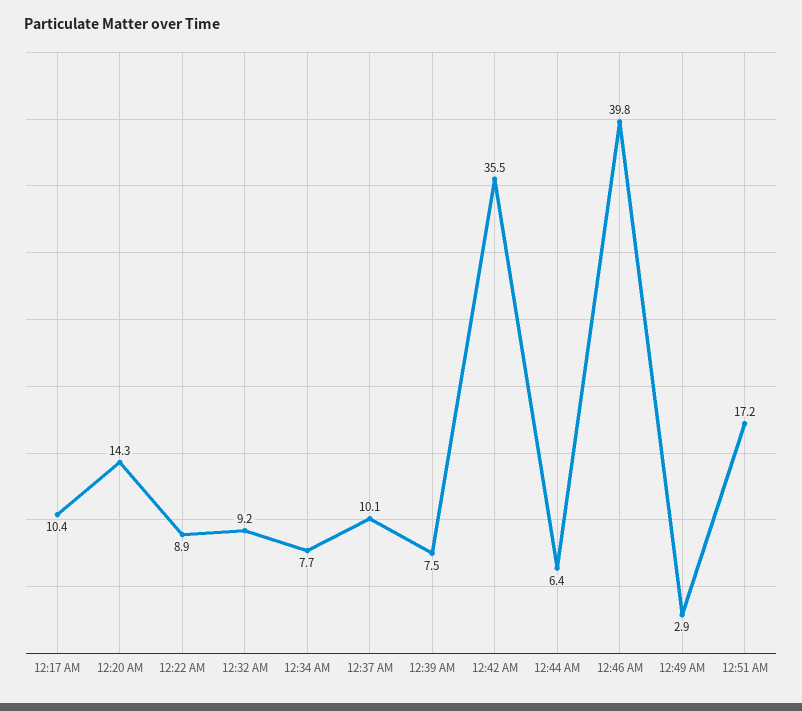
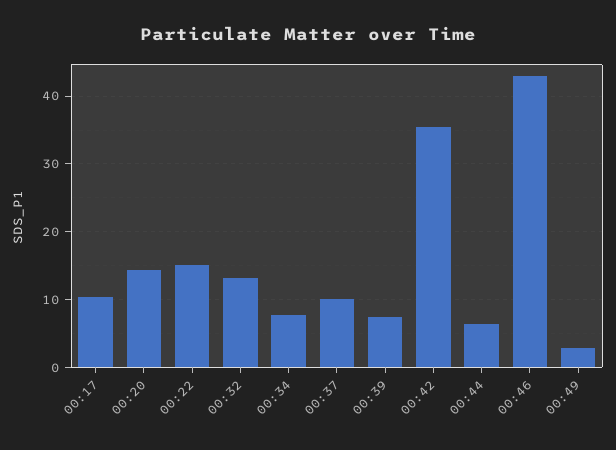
12:22 AM: 8.9 -> 15
12:32 AM: 9.2 -> 13
12:46 AM: 39.8 -> 43
12:51 AM: 17.2 -> none

